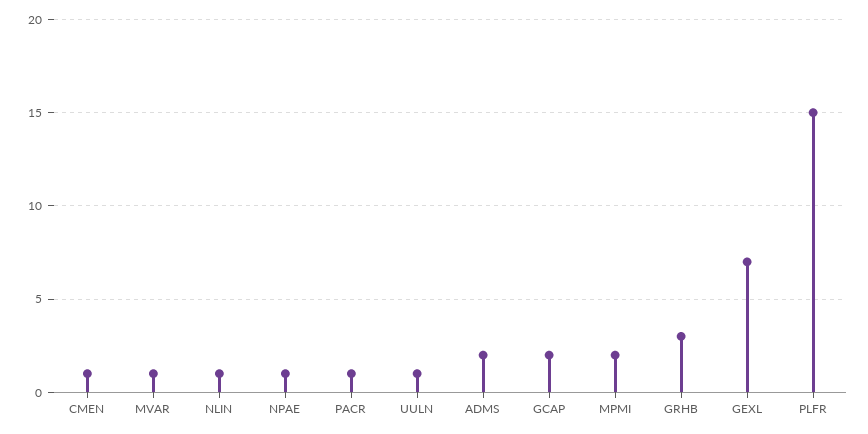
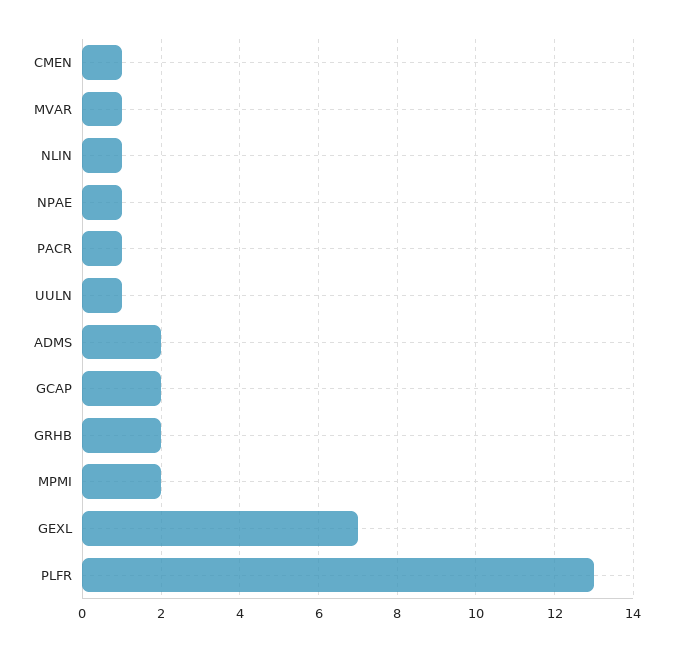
GRHB: 3 -> 2
PLFR: 15 -> 13

